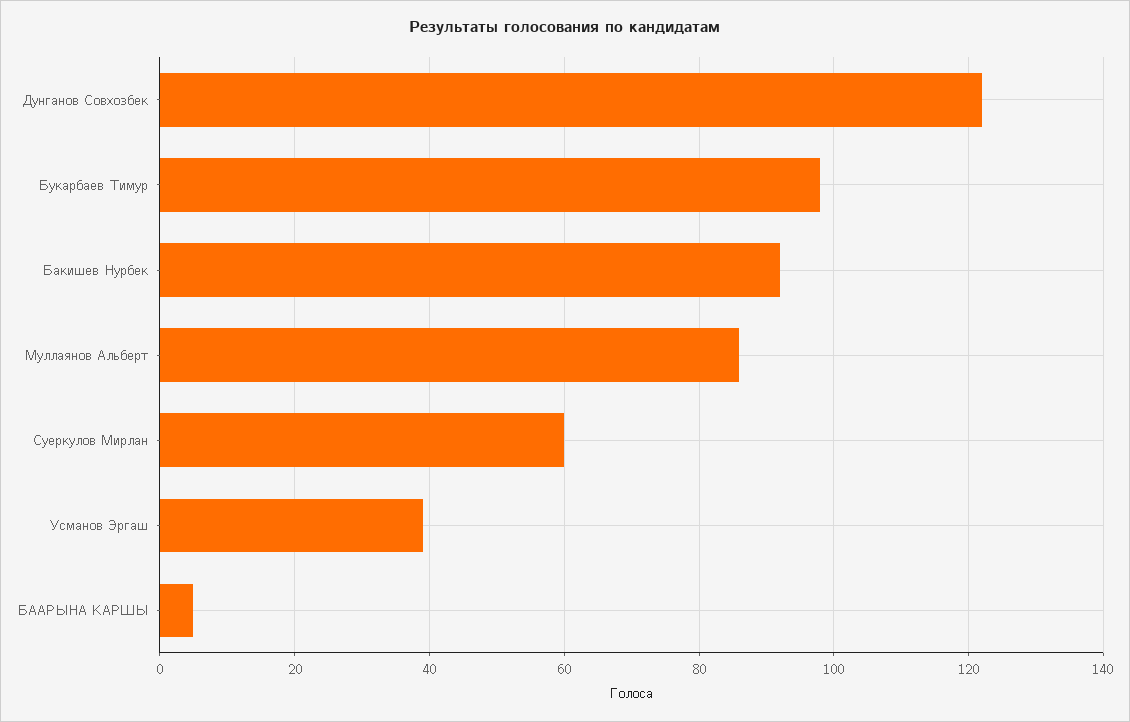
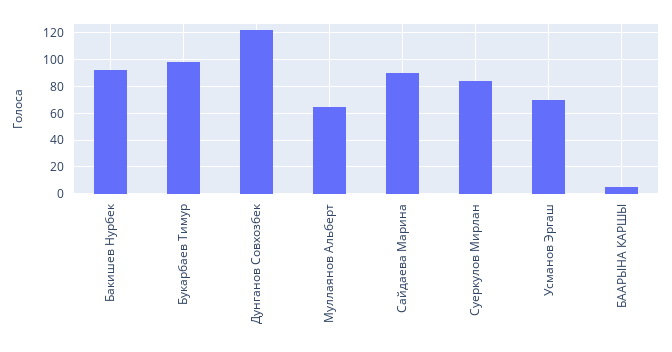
Муллаянов Альберт: 85 -> 65
Суеркулов Мирлан: 60 -> 85
Усманов Эргаш: 40 -> 70
Сайдаева Марина: none -> 90

